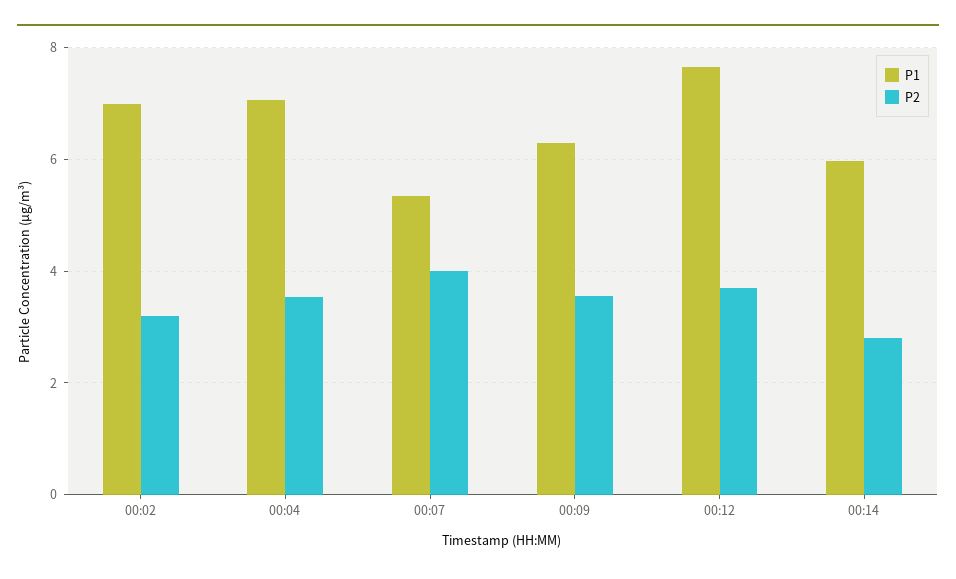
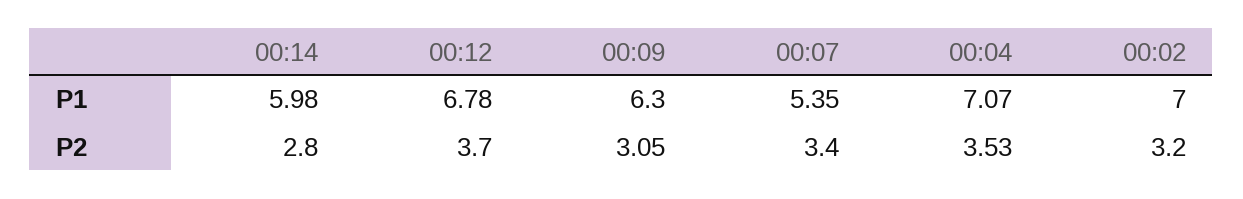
P2, 00:07: 4 -> 3.4
P2, 00:09: 3.6 -> 3.05
P1, 00:12: 7.6 -> 6.78

